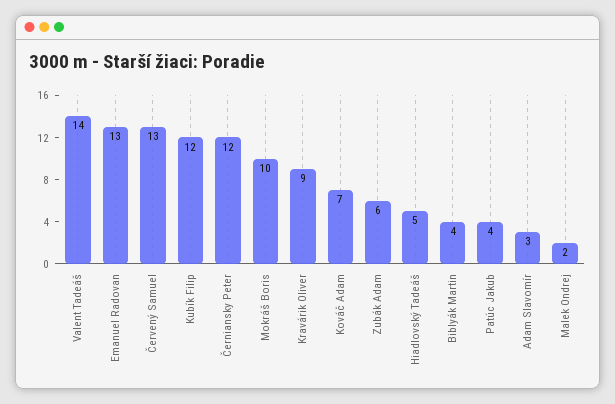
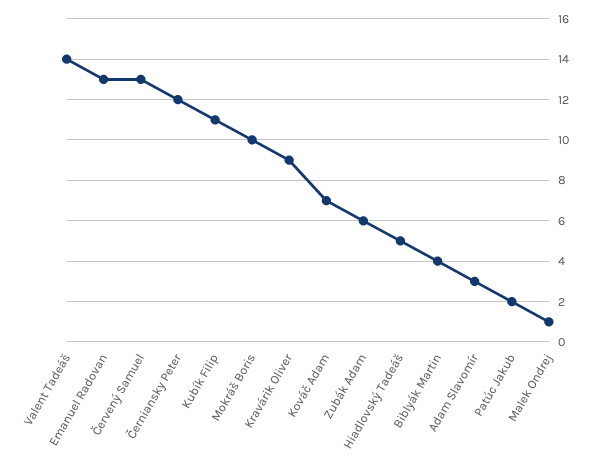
Kubík Filip: 12 -> 11
Patúc Jakub: 4 -> 2
Malek Ondrej: 2 -> 1

